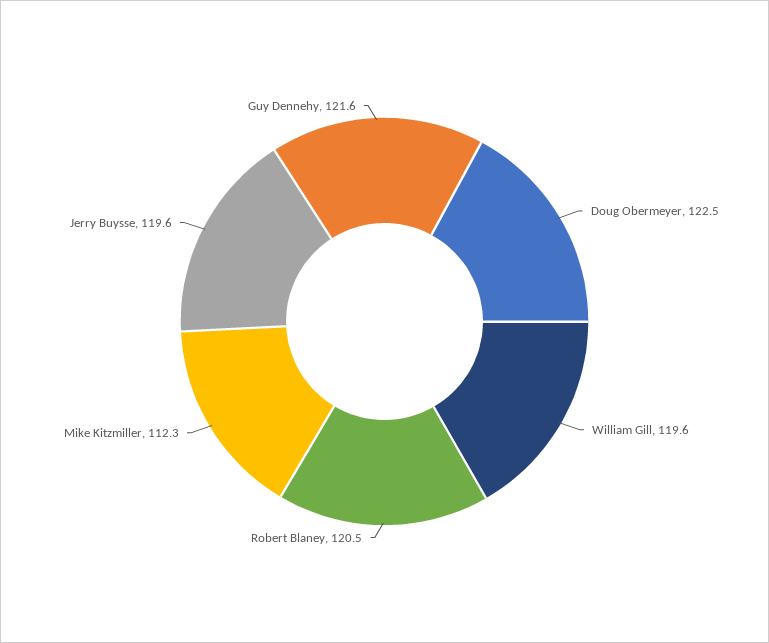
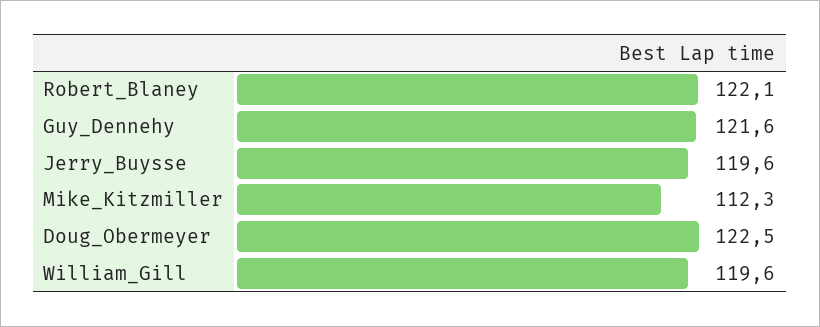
Robert Blaney: 120.5 -> 122.1

